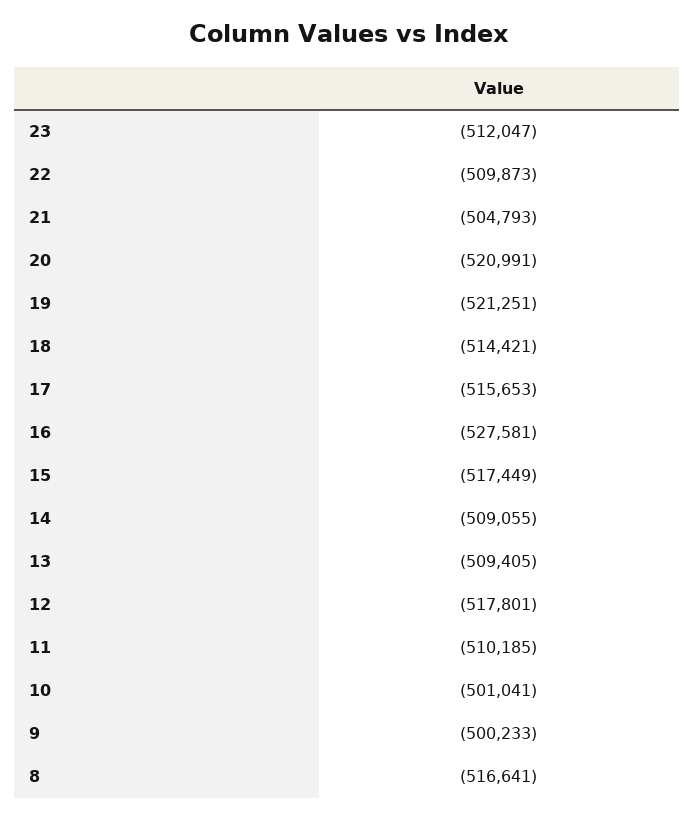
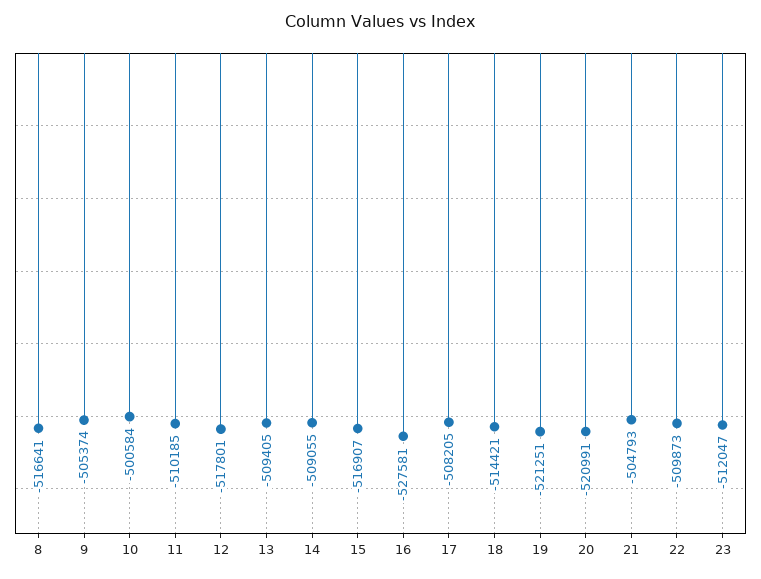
17: -515653 -> -508205
15: -517449 -> -516907
10: -501041 -> -500584
9: -500233 -> -505374

